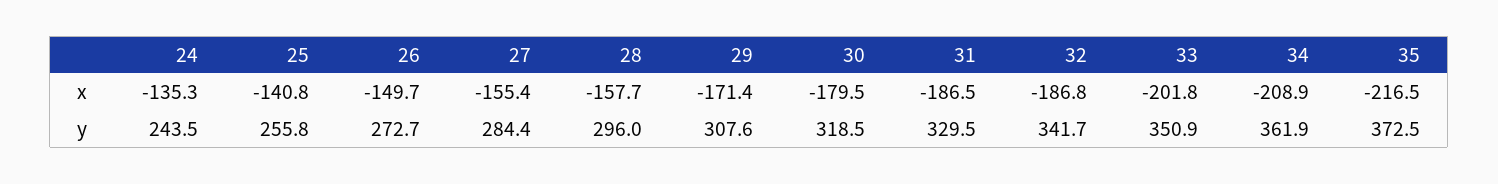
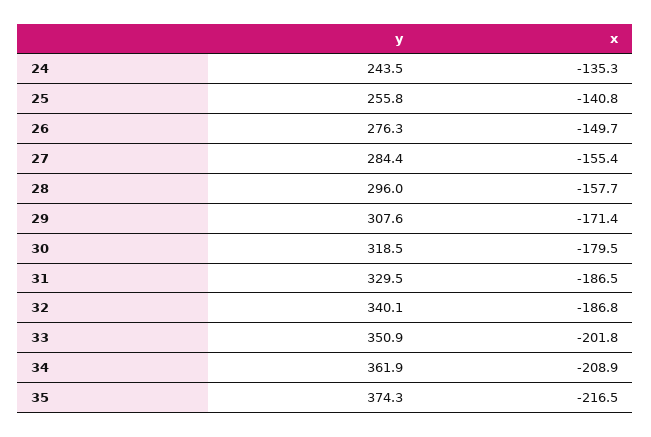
26, y: 272.7 -> 276.3
32, y: 341.7 -> 340.1
35, y: 372.5 -> 374.3

